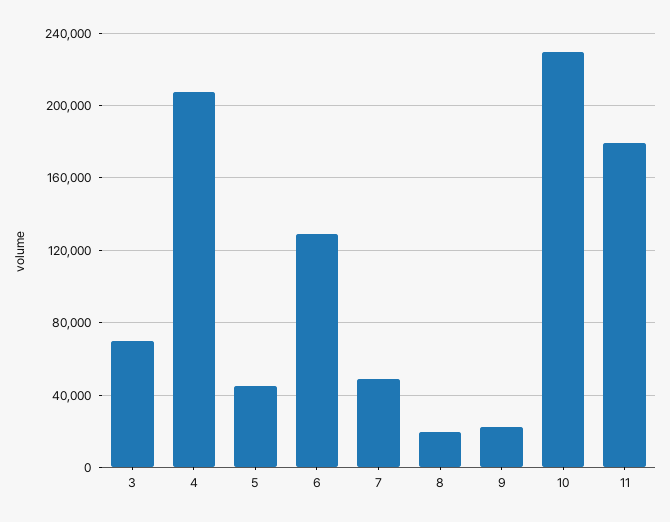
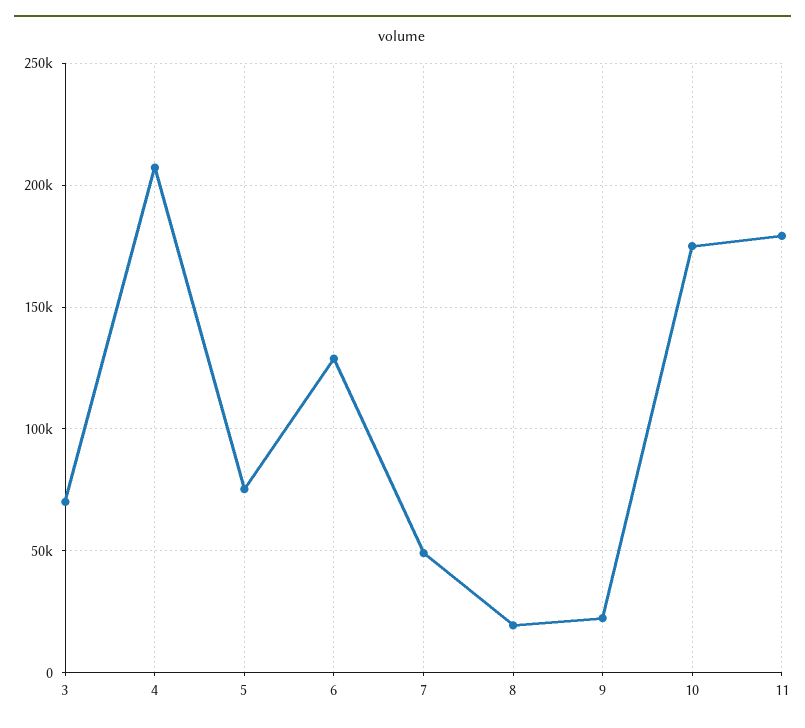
5: 45000 -> 75000
10: 230000 -> 175000

